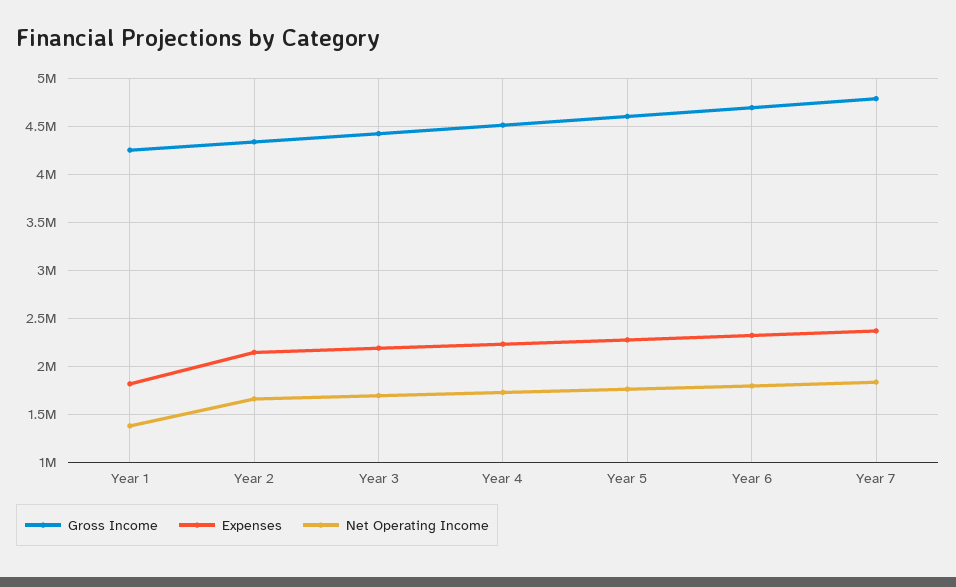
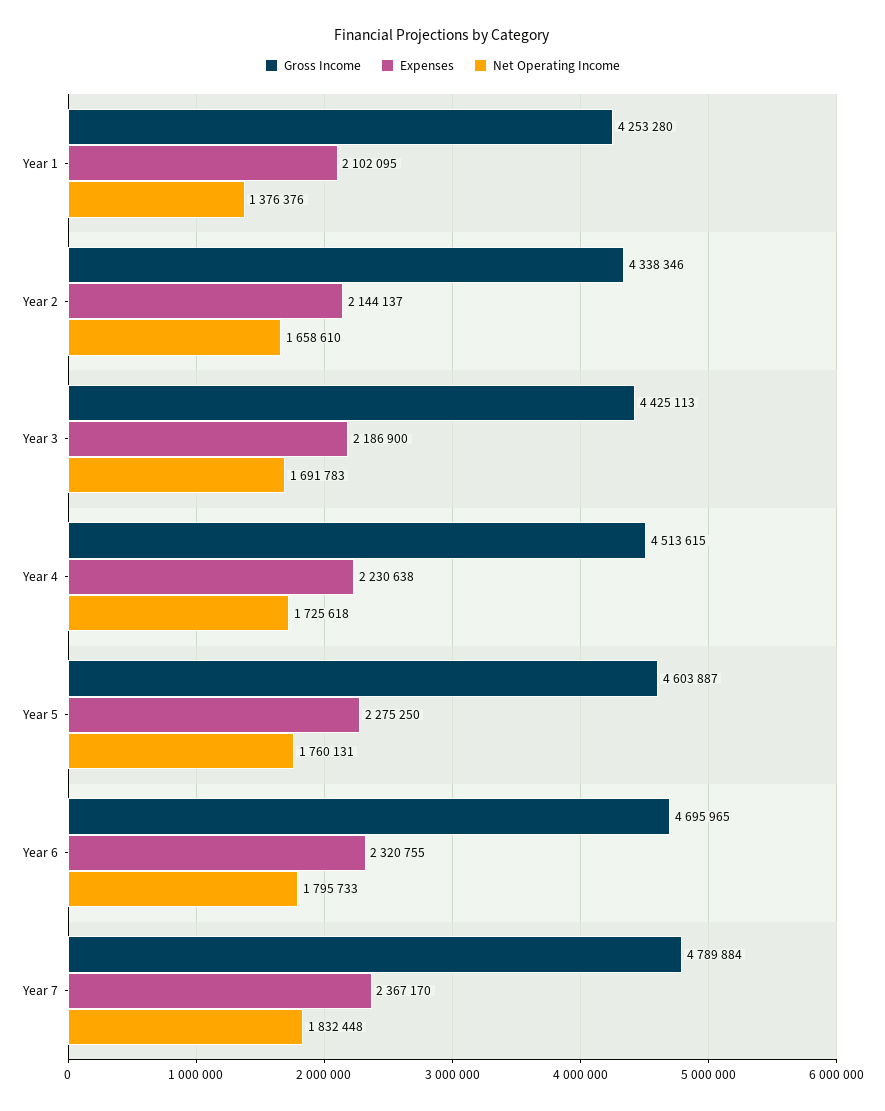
Expenses, Year 1: 1800000 -> 2102095

